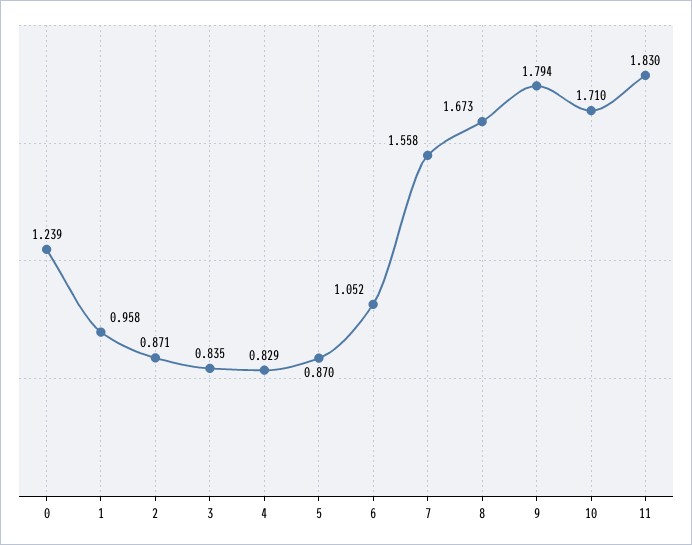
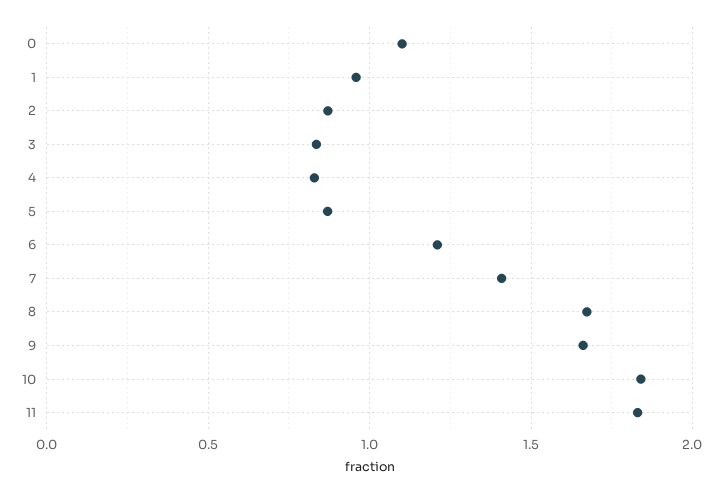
0: 1.239 -> 1.1
6: 1.052 -> 1.2
7: 1.558 -> 1.4
9: 1.794 -> 1.65
10: 1.71 -> 1.85

